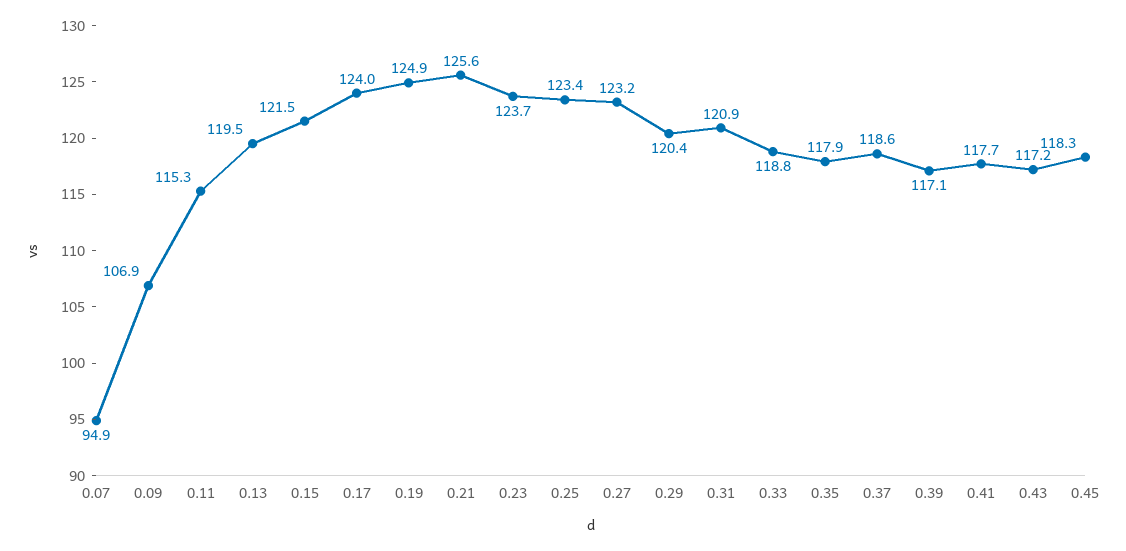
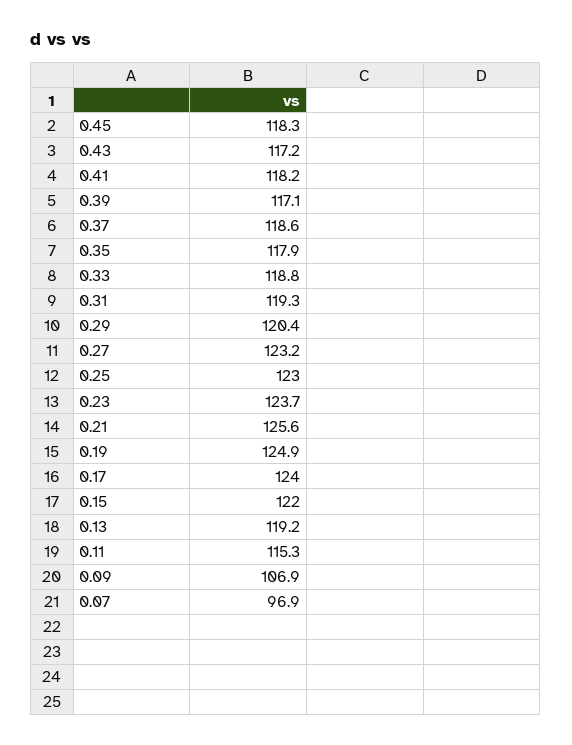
0.07: 94.9 -> 96.9
0.13: 119.5 -> 119.2
0.15: 121.5 -> 122
0.25: 123.4 -> 123
0.31: 120.9 -> 119.3
0.41: 117.7 -> 118.2

